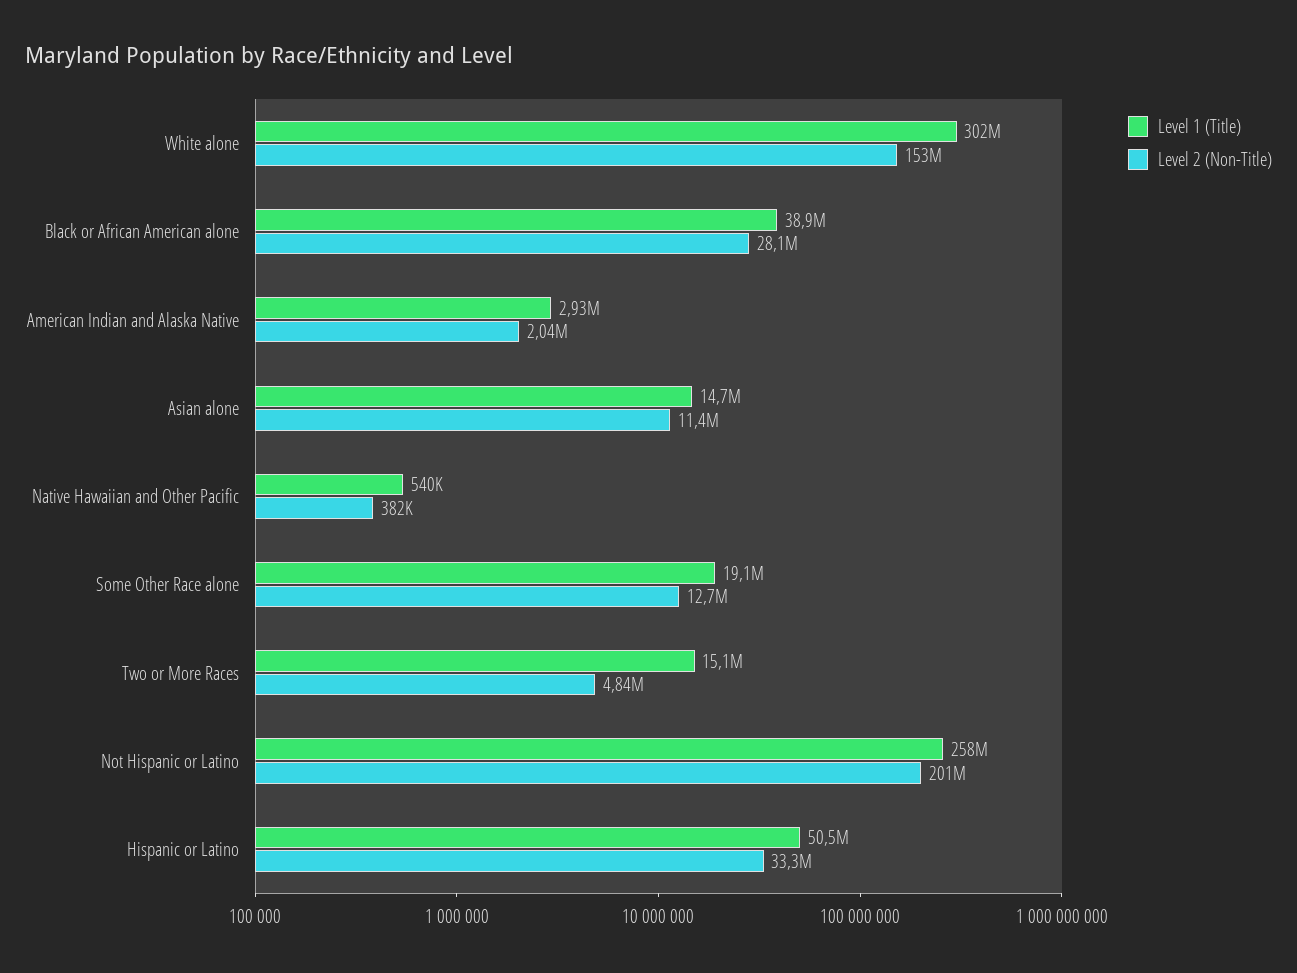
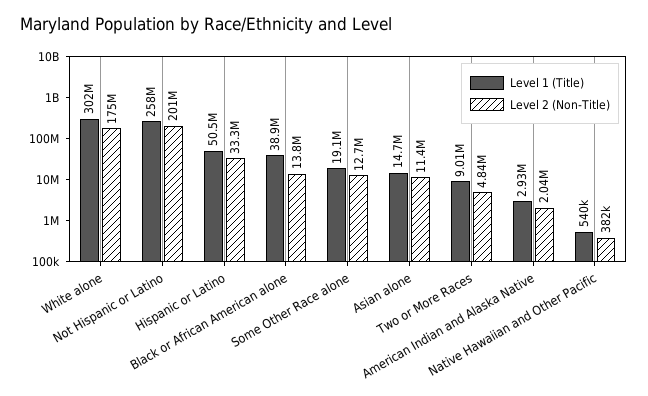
Level 2 (Non-Title), White alone: 153000000 -> 175000000
Level 2 (Non-Title), Black or African American alone: 28100000 -> 13800000
Level 1 (Title), Two or More Races: 15100000 -> 9010000

